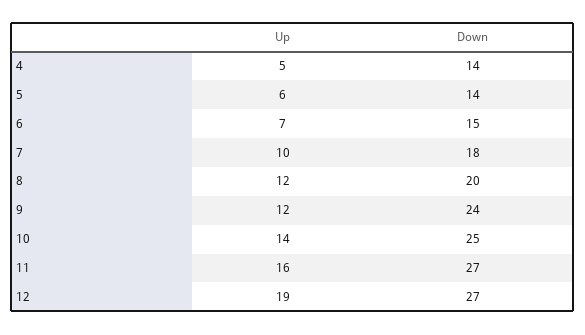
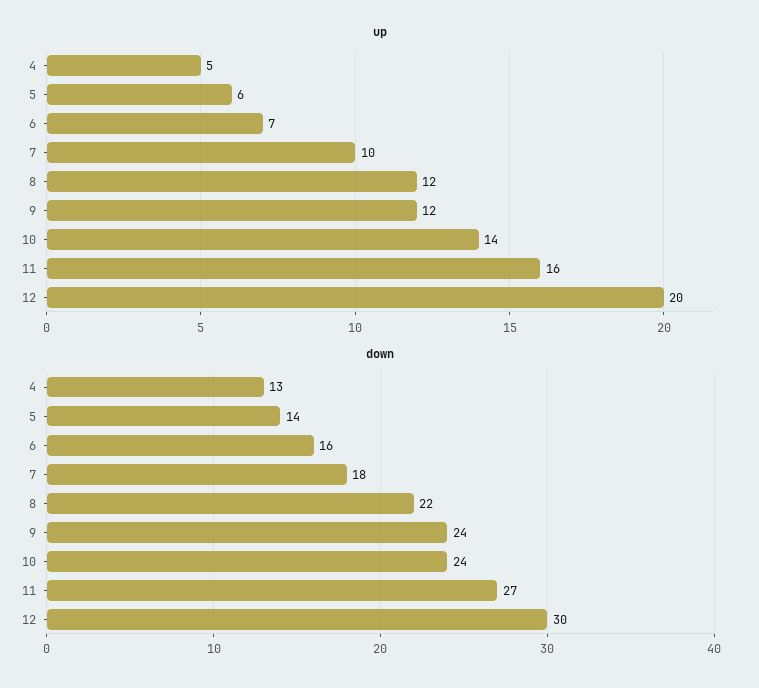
Down, 4: 14 -> 13
Down, 6: 15 -> 16
Down, 8: 20 -> 22
Down, 10: 25 -> 24
Up, 12: 19 -> 20
Down, 12: 27 -> 30

